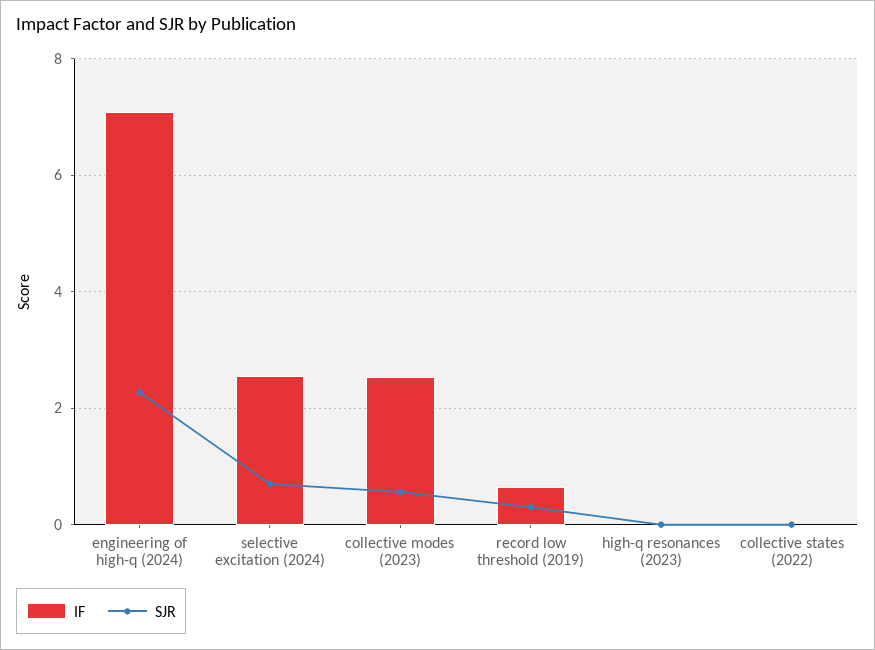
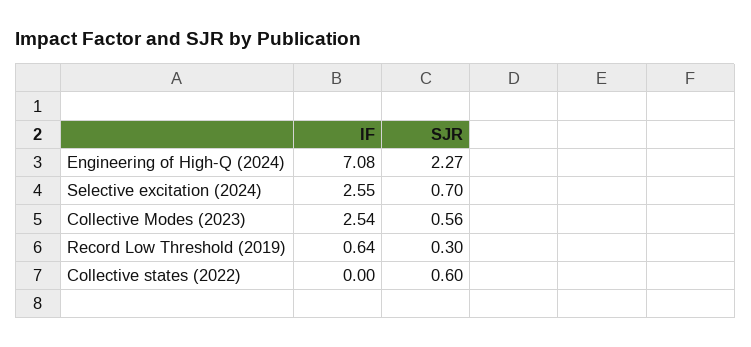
IF, high-q resonances (2023): 0 -> none
SJR, high-q resonances (2023): 0 -> none
SJR, collective states (2022): 0 -> 0.6

